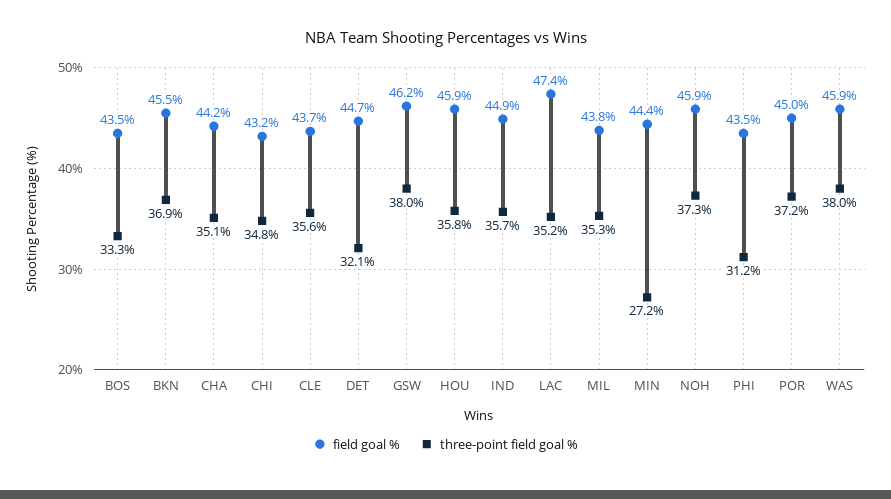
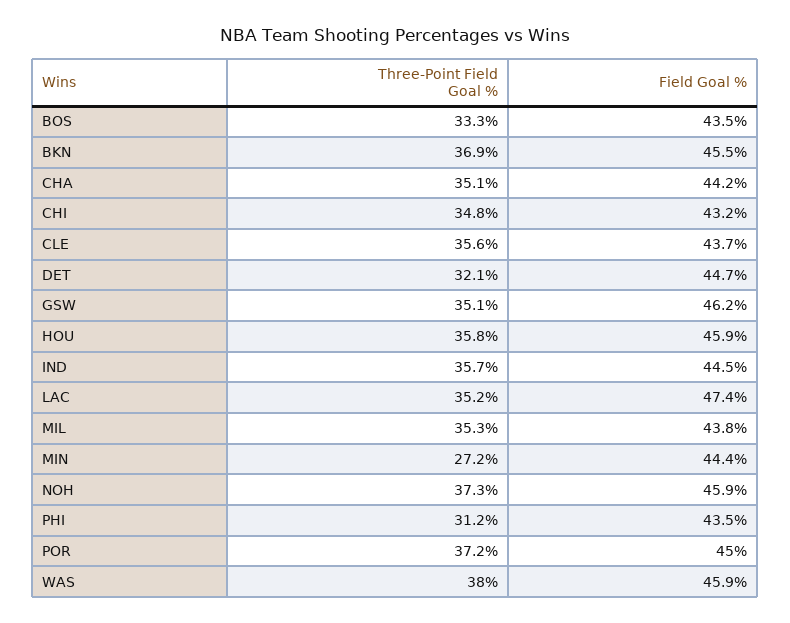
three-point field goal %, GSW: 38 -> 35.1
field goal %, IND: 44.9 -> 44.5

